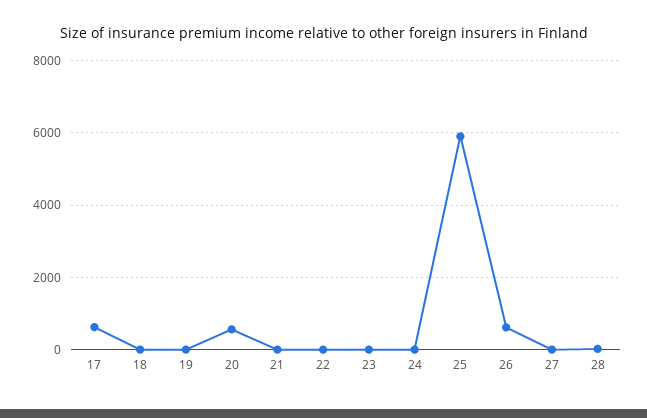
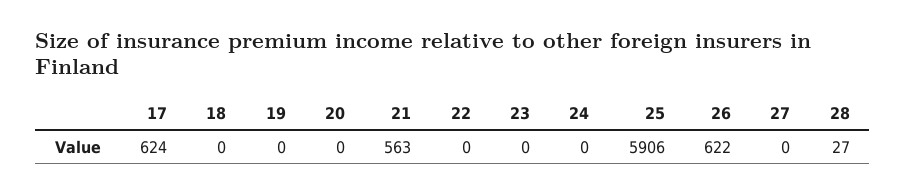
20: 600 -> 0
21: 0 -> 563

